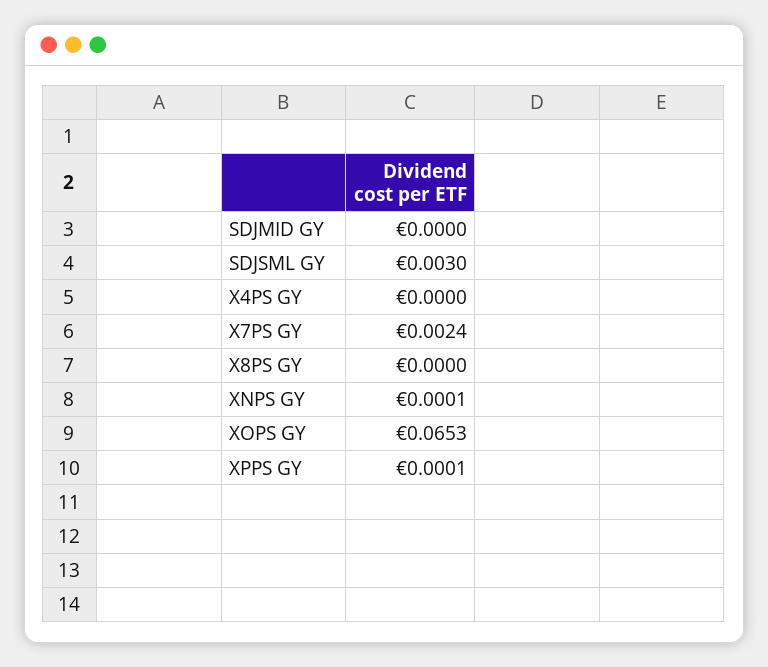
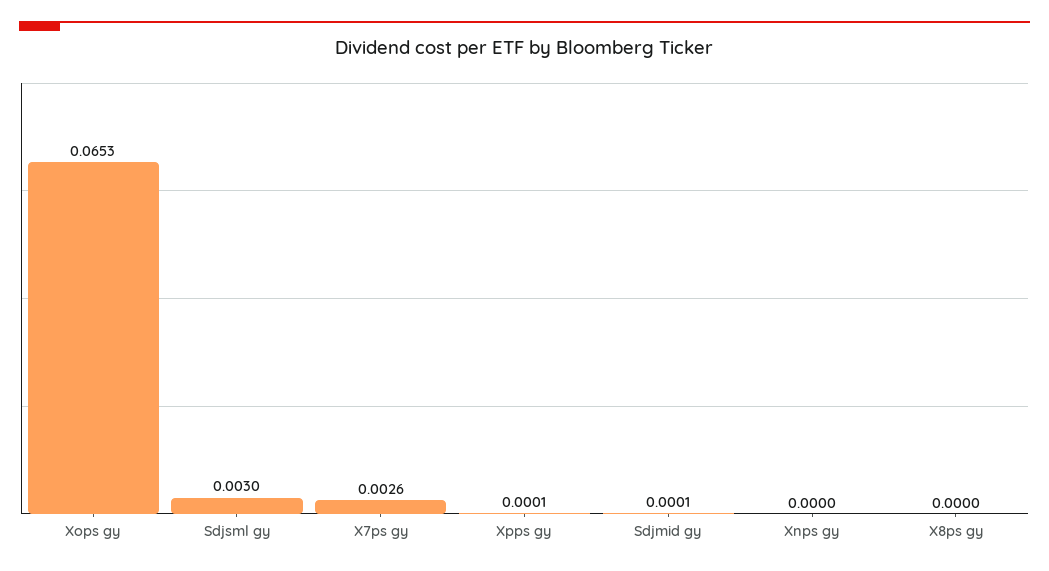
SDJMID GY: 0 -> 0.0001
X4PS GY: 0 -> none
X7PS GY: 0.0024 -> 0.0026
XNPS GY: 0.0001 -> 0

